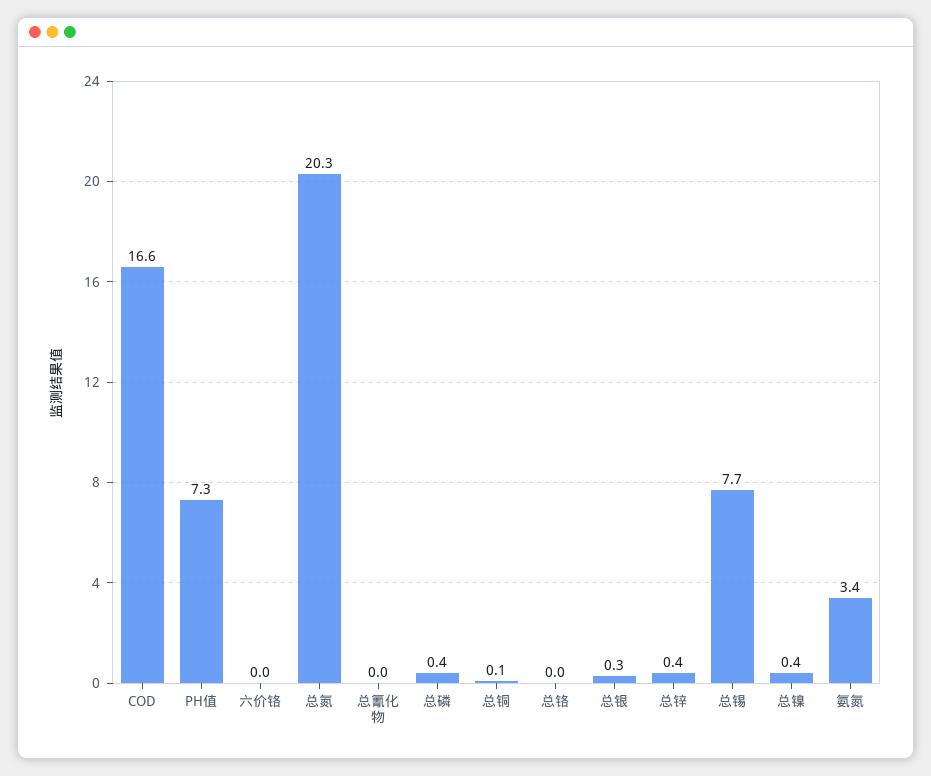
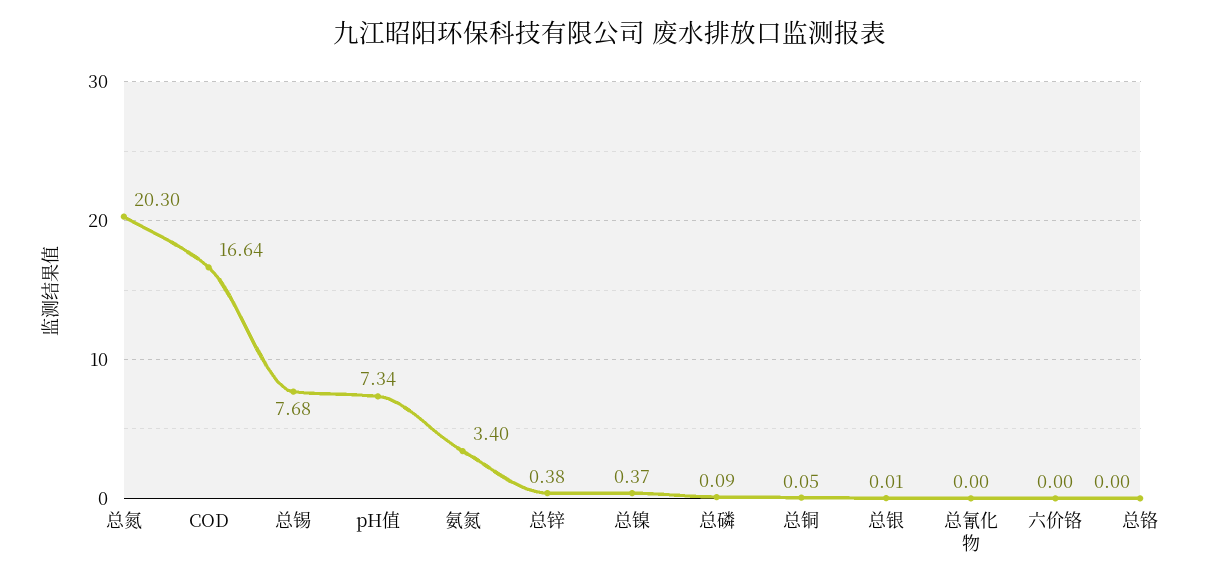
总磷: 0.4 -> 0.09
总银: 0.3 -> 0.01

